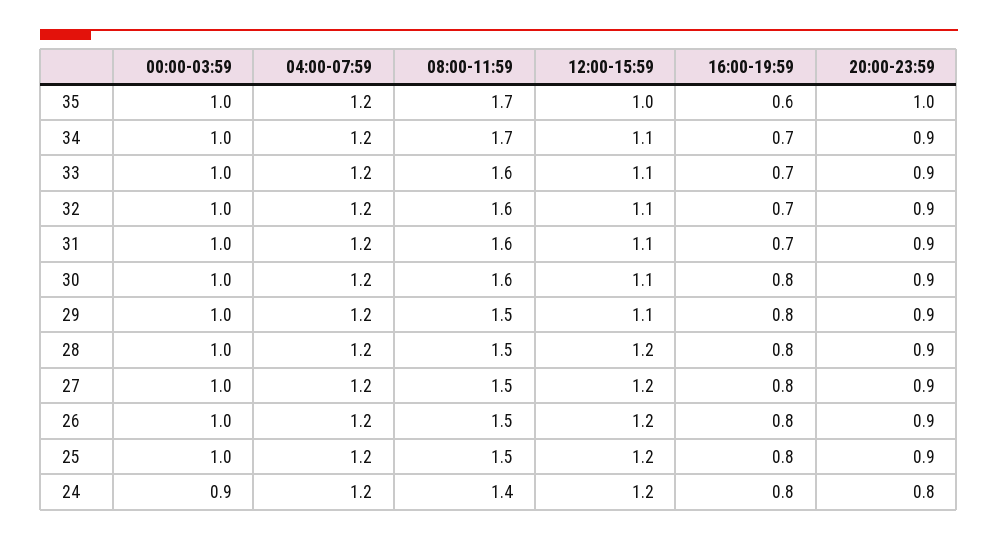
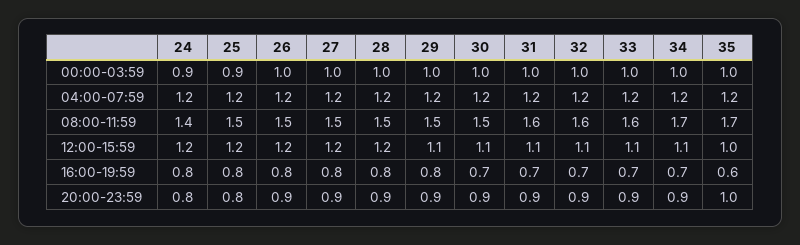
08:00-11:59, 30: 1.6 -> 1.5
16:00-19:59, 30: 0.8 -> 0.7
00:00-03:59, 25: 1 -> 0.9
20:00-23:59, 25: 0.9 -> 0.8

